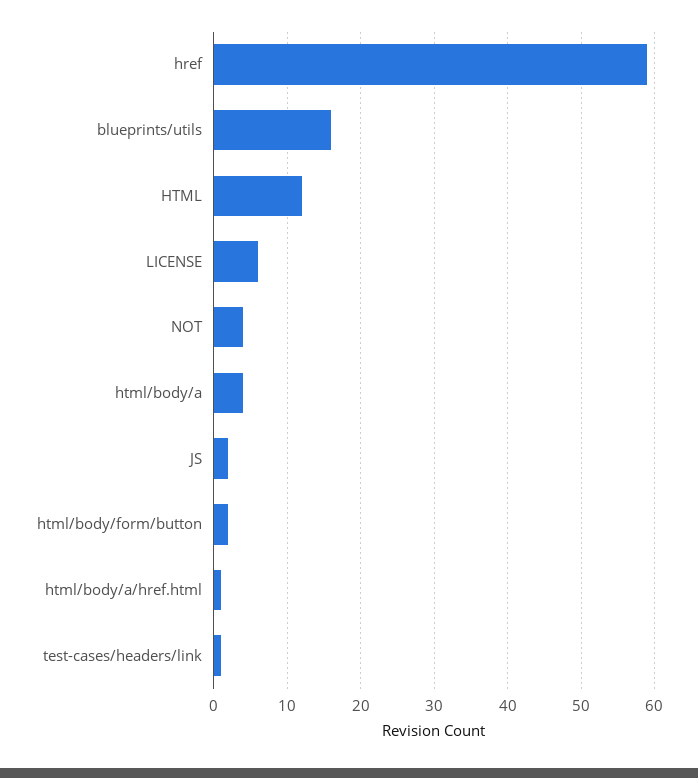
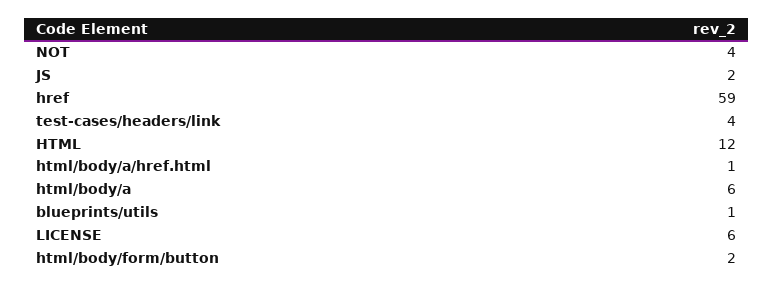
blueprints/utils: 16 -> 1
html/body/a: 4 -> 6
test-cases/headers/link: 1 -> 4

